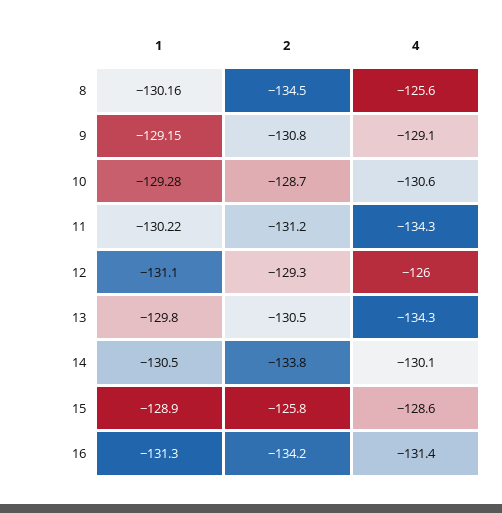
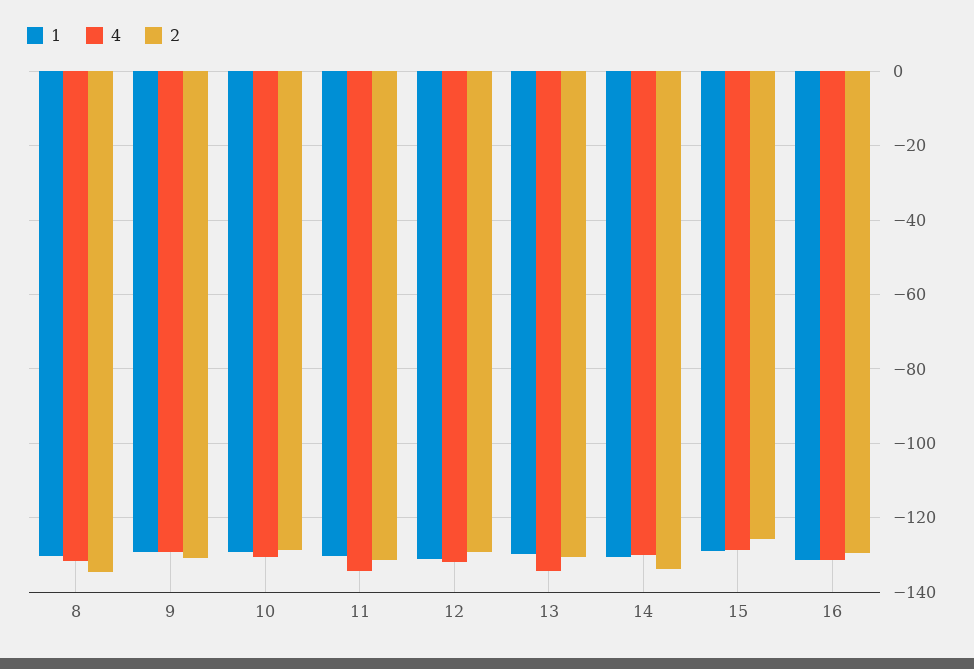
4, 8: -125.6 -> -132
4, 12: -126 -> -132
2, 16: -134.2 -> -130

